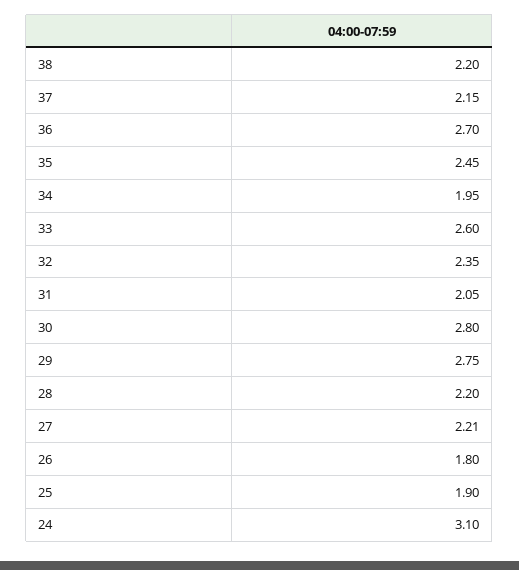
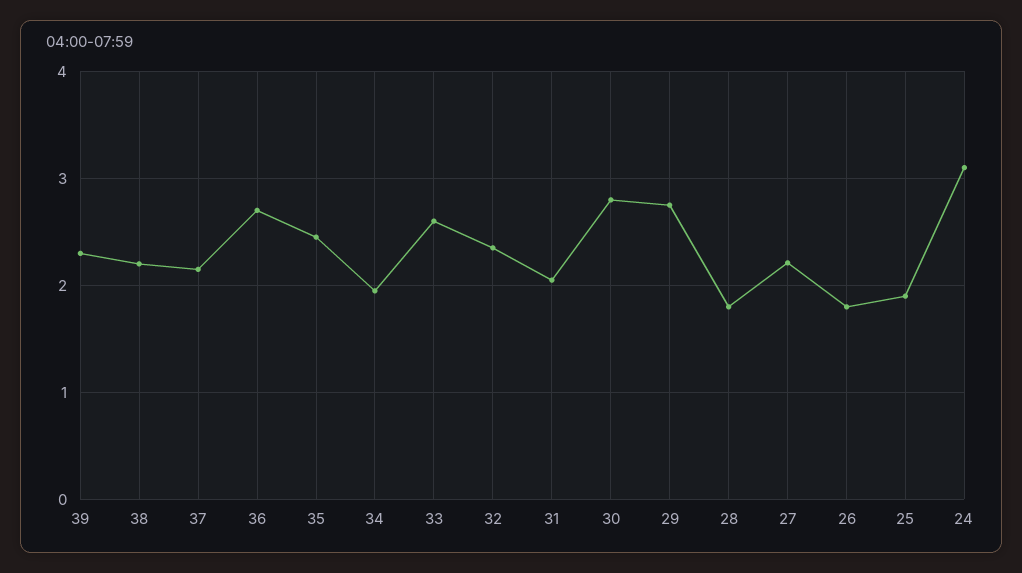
28: 2.2 -> 1.8
39: none -> 2.3

